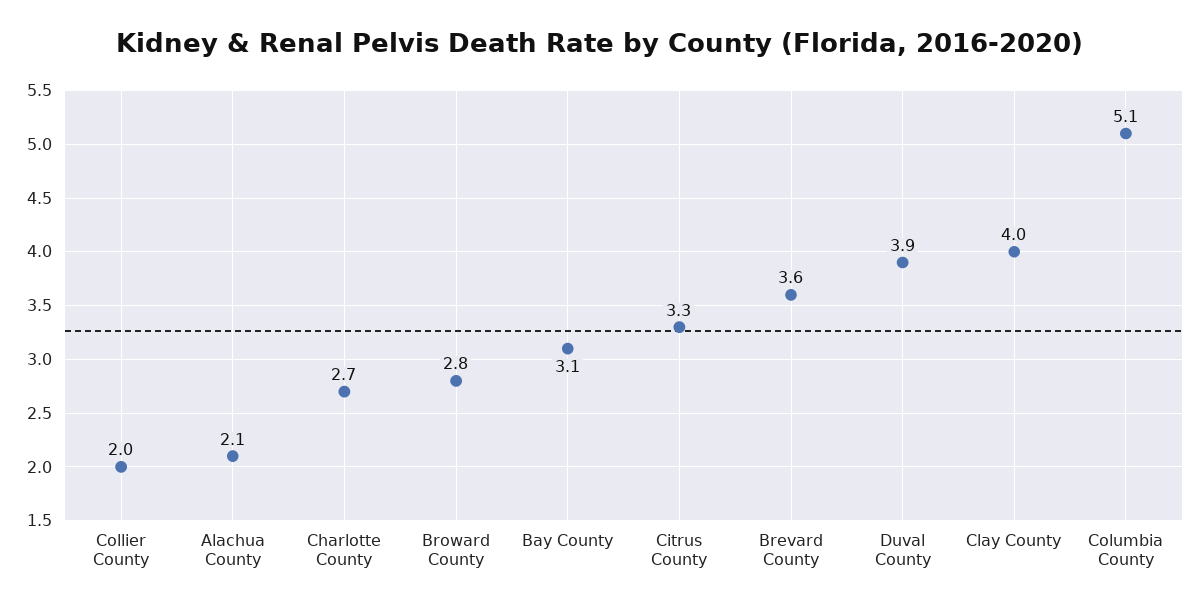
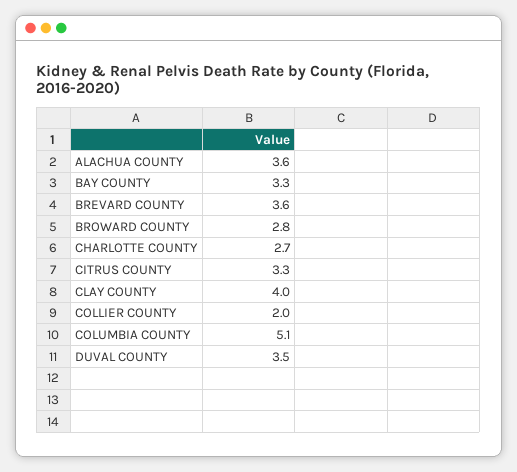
Alachua County: 2.1 -> 3.6
Bay County: 3.1 -> 3.3
Duval County: 3.9 -> 3.5

